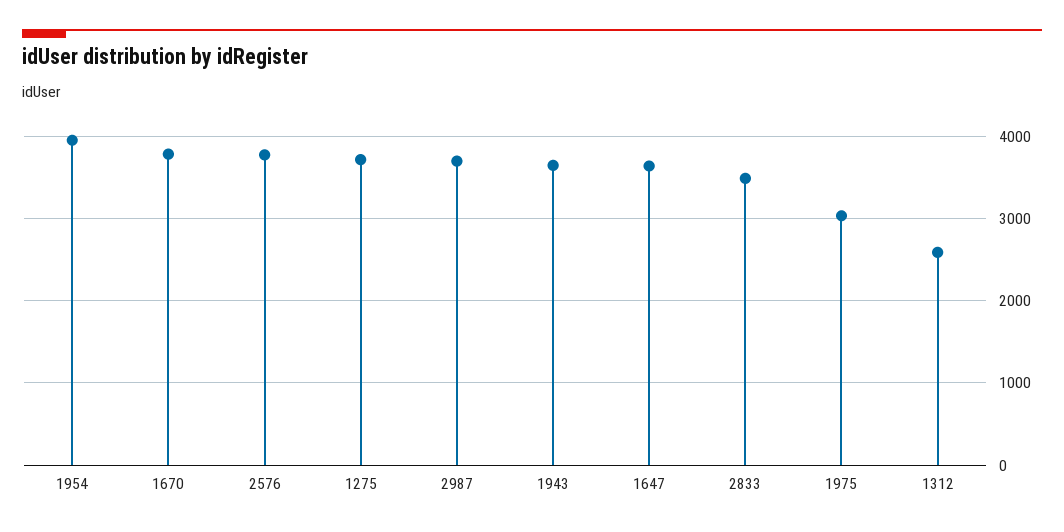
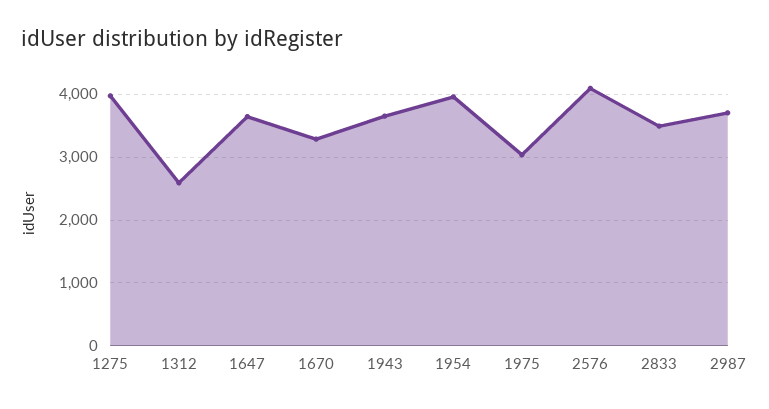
1670: 3800 -> 3300
2576: 3800 -> 4100
1275: 3700 -> 4000

